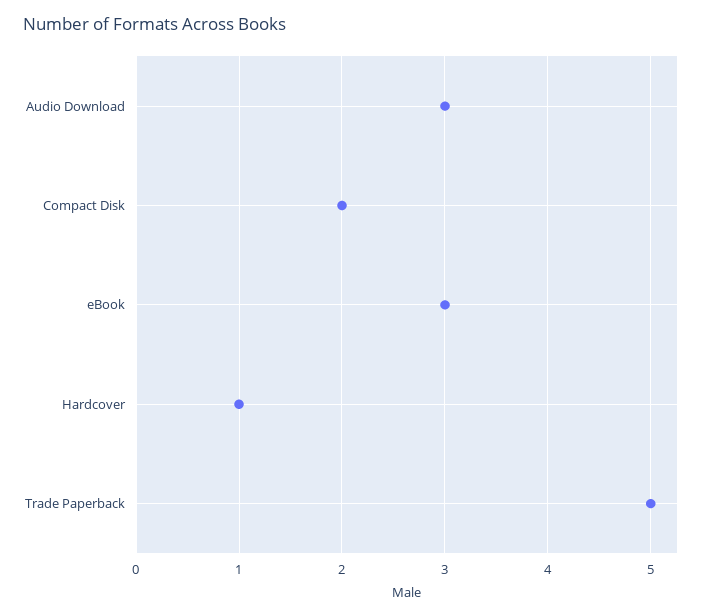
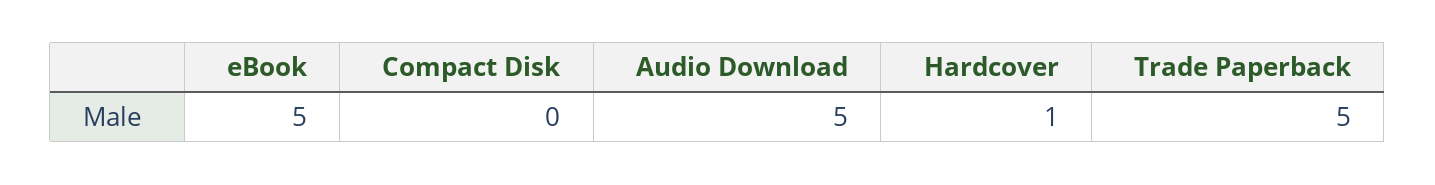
Audio Download: 3 -> 5
Compact Disk: 2 -> 0
eBook: 3 -> 5

